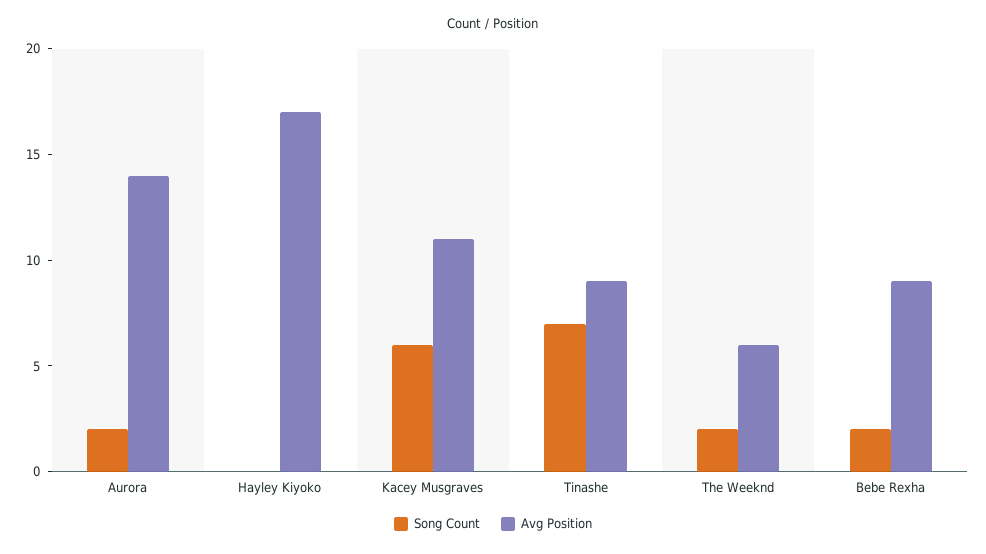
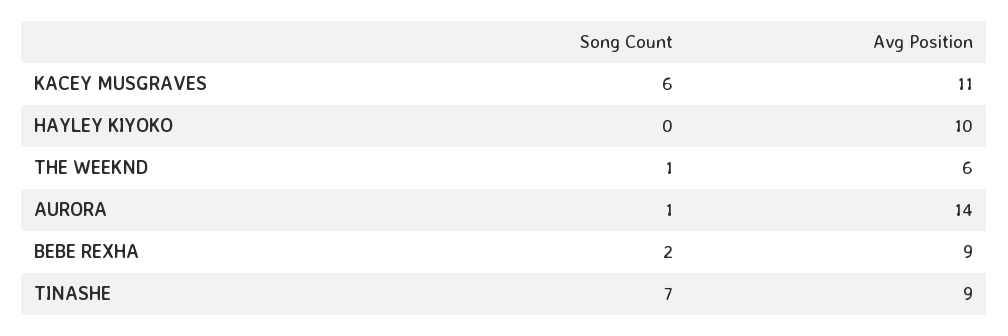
Song Count, Aurora: 2 -> 1
Avg Position, Hayley Kiyoko: 17 -> 10
Song Count, The Weeknd: 2 -> 1

